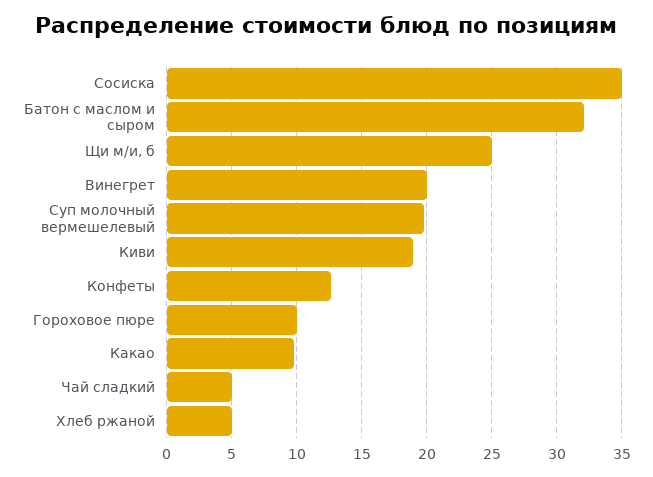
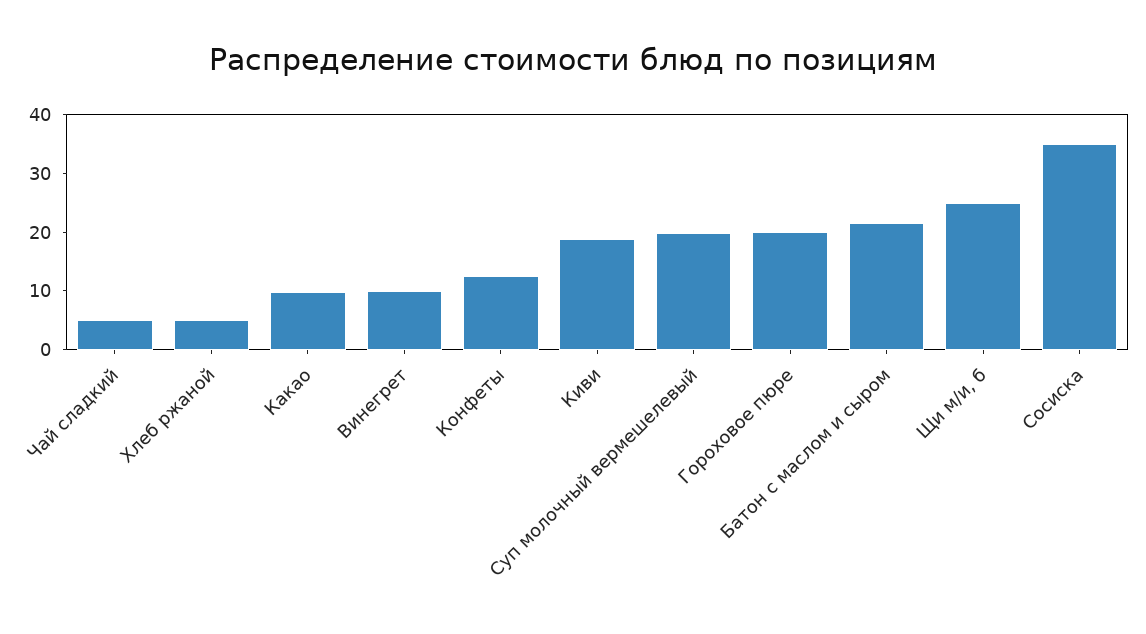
Батон с маслом и сыром: 32 -> 22
Винегрет: 20 -> 10
Гороховое пюре: 10 -> 20

